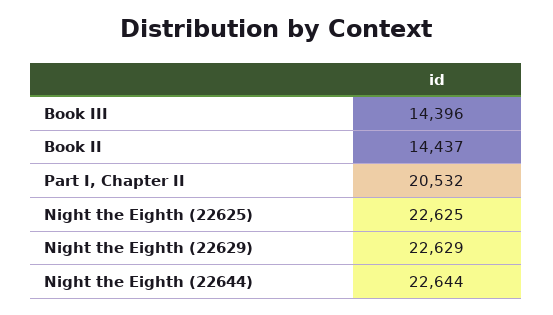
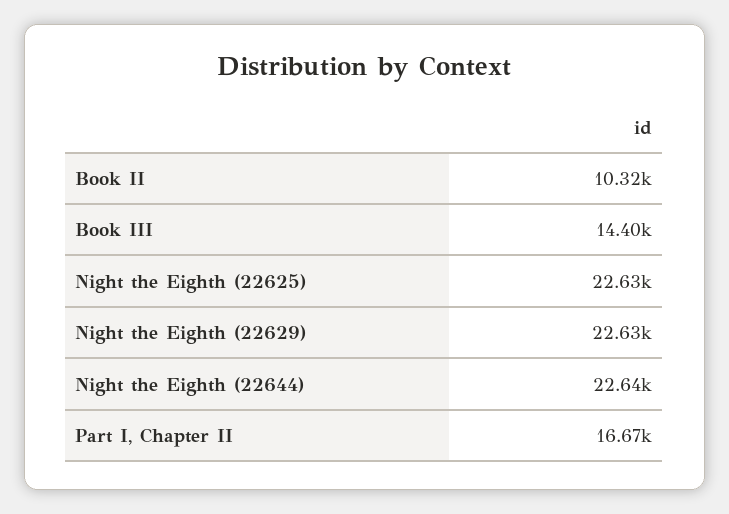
Book II: 14437 -> 10320
Part I, Chapter II: 20532 -> 16670

